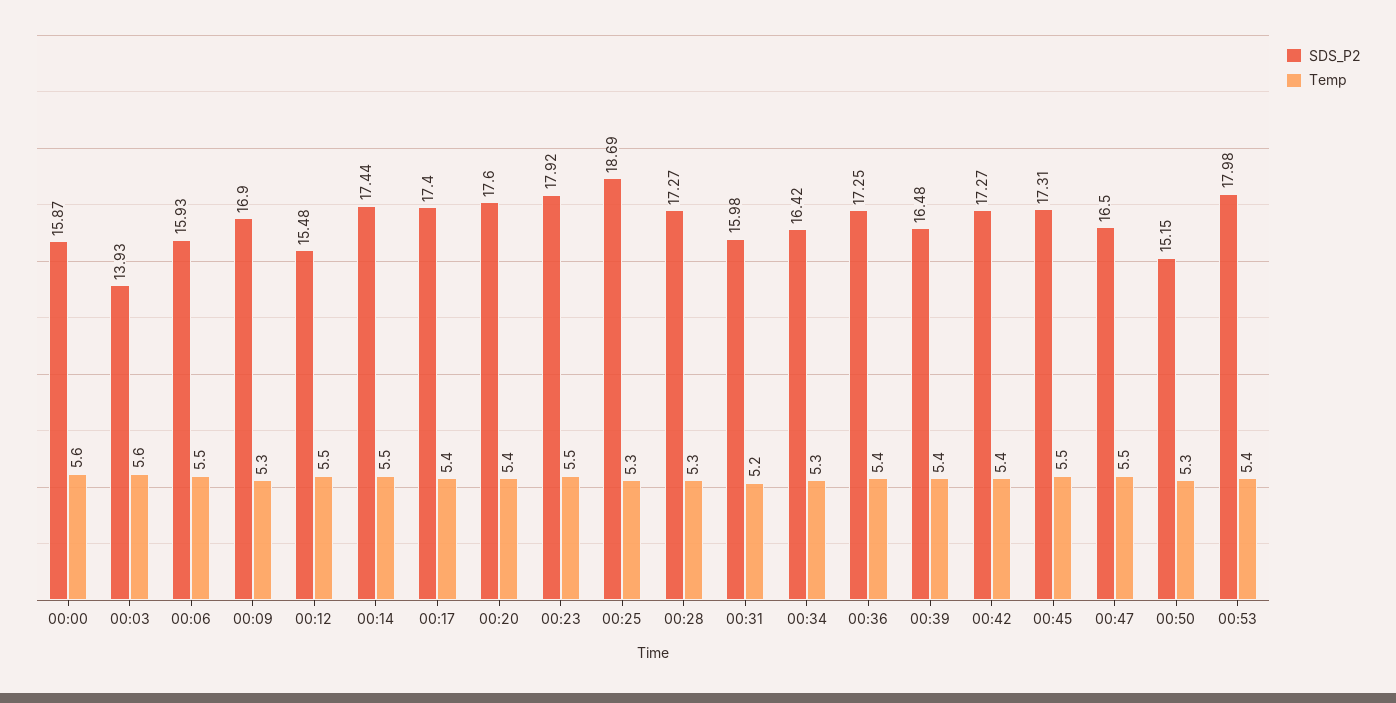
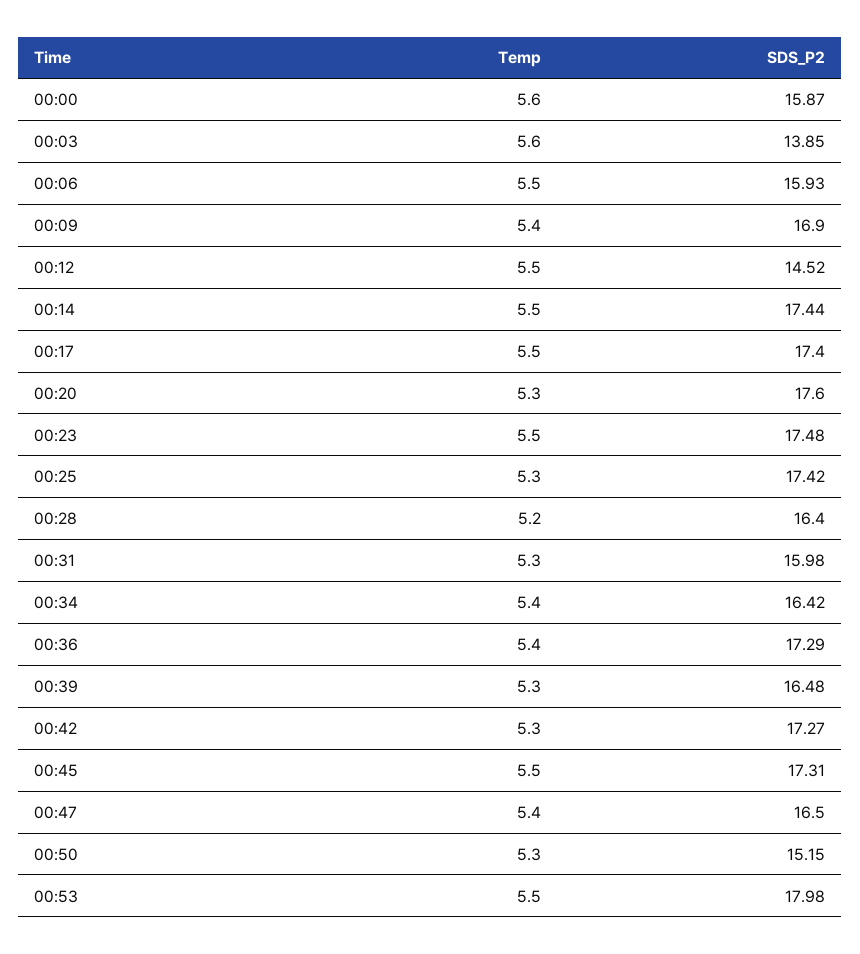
SDS_P2, 00:03: 13.93 -> 13.85
Temp, 00:09: 5.3 -> 5.4
SDS_P2, 00:12: 15.48 -> 14.52
Temp, 00:17: 5.4 -> 5.5
Temp, 00:20: 5.4 -> 5.3
SDS_P2, 00:23: 17.92 -> 17.48
SDS_P2, 00:25: 18.69 -> 17.42
SDS_P2, 00:28: 17.27 -> 16.4
Temp, 00:28: 5.3 -> 5.2
Temp, 00:31: 5.2 -> 5.3
Temp, 00:34: 5.3 -> 5.4
SDS_P2, 00:36: 17.25 -> 17.29
Temp, 00:39: 5.4 -> 5.3
Temp, 00:42: 5.4 -> 5.3
Temp, 00:47: 5.5 -> 5.4
Temp, 00:53: 5.4 -> 5.5

